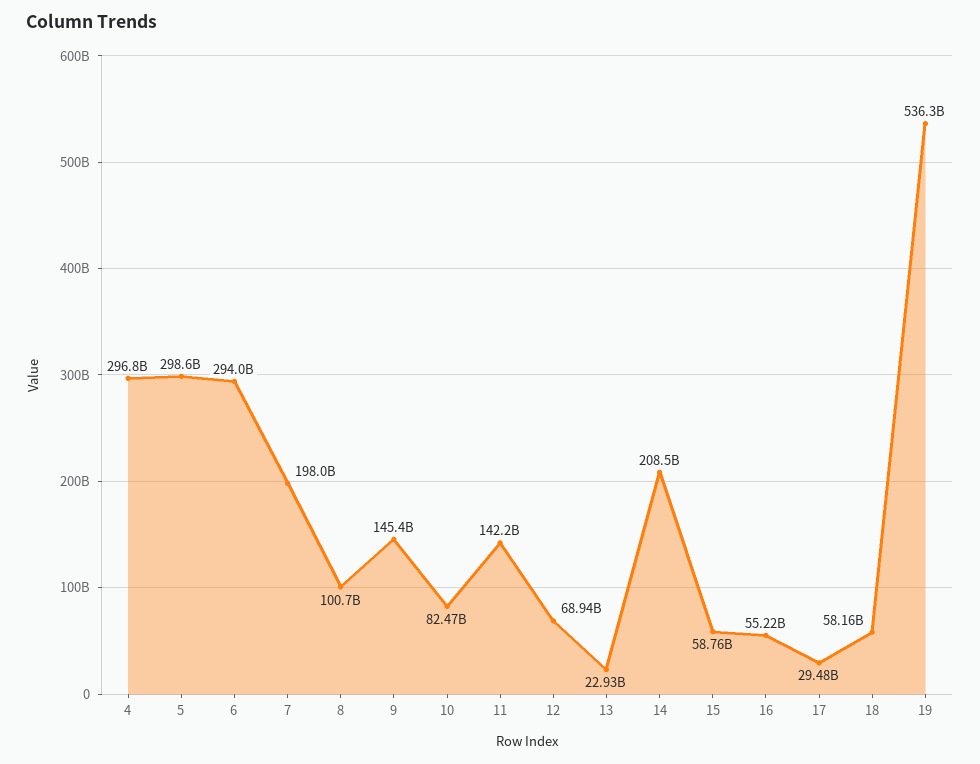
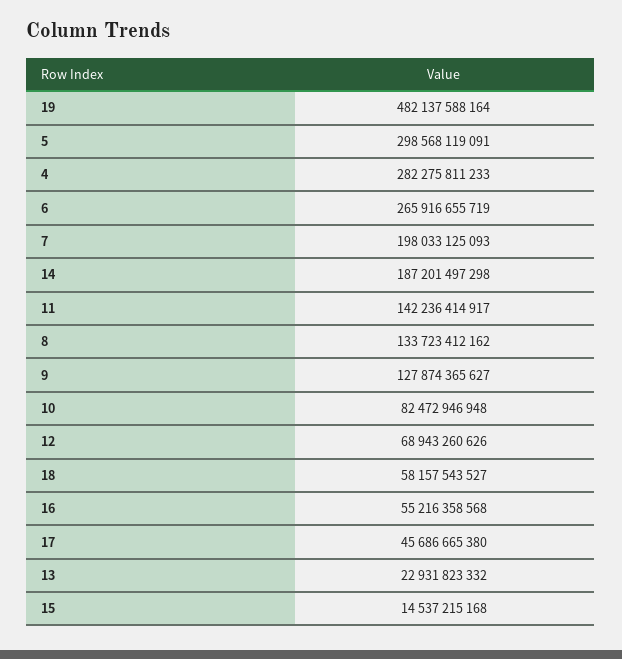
4: 296800000000 -> 282275811233
6: 294000000000 -> 265916655719
8: 100700000000 -> 133723412162
9: 145400000000 -> 127874365627
14: 208500000000 -> 187201497298
15: 58760000000 -> 14537215168
17: 29480000000 -> 45686665380
19: 536300000000 -> 482137588164

